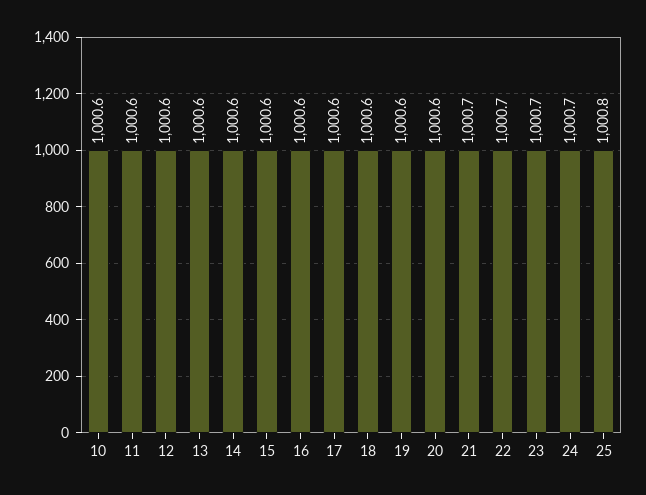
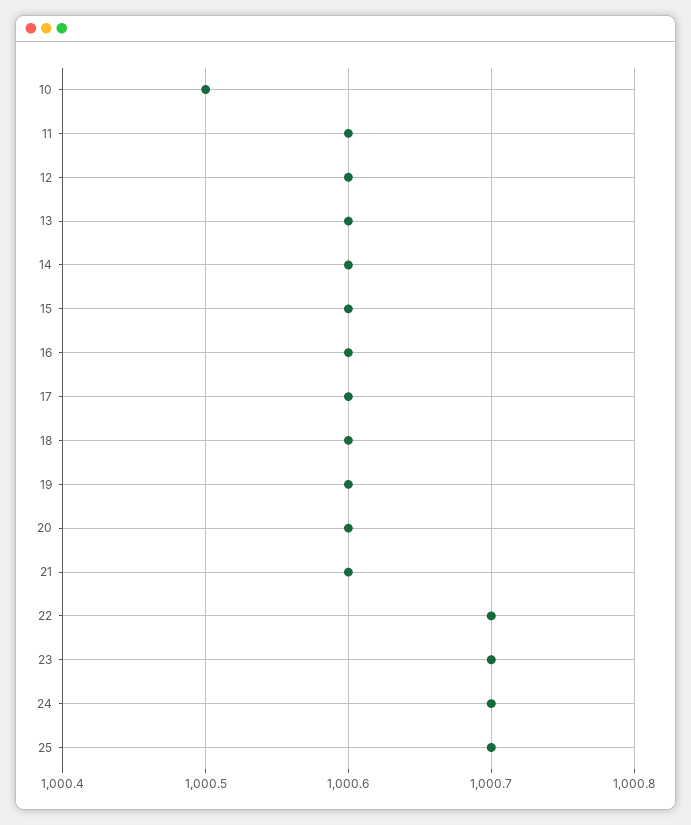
10: 1000.6 -> 1000.5
21: 1000.7 -> 1000.6
25: 1000.8 -> 1000.7

